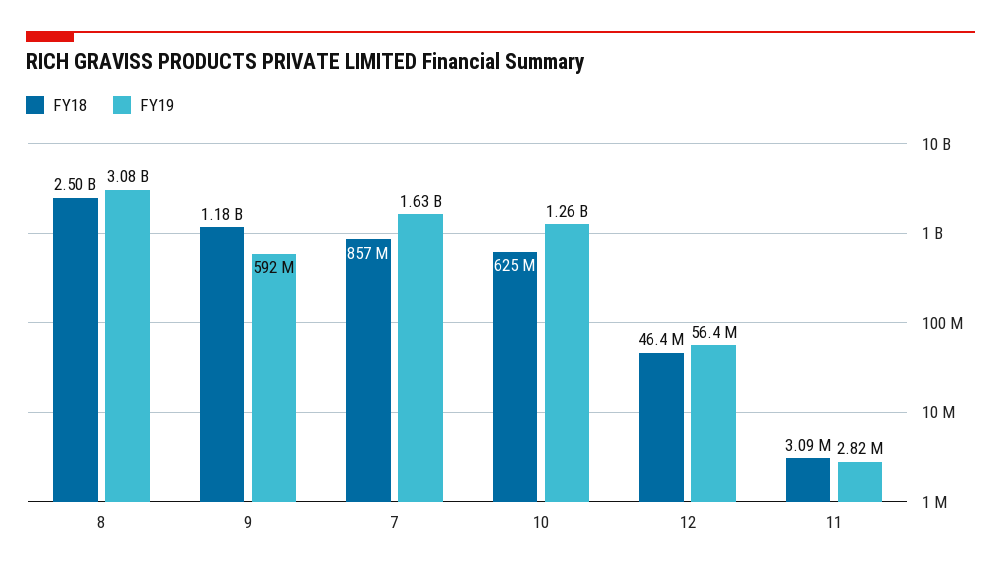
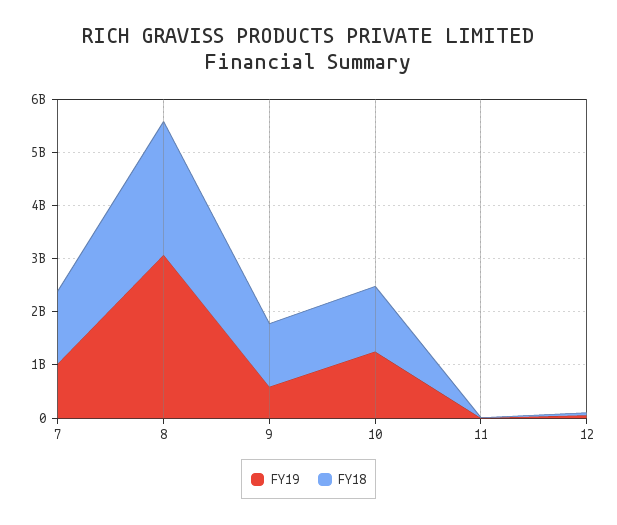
FY18, 7: 857000000 -> 1400000000
FY19, 7: 1630000000 -> 1000000000
FY18, 10: 625000000 -> 1200000000

